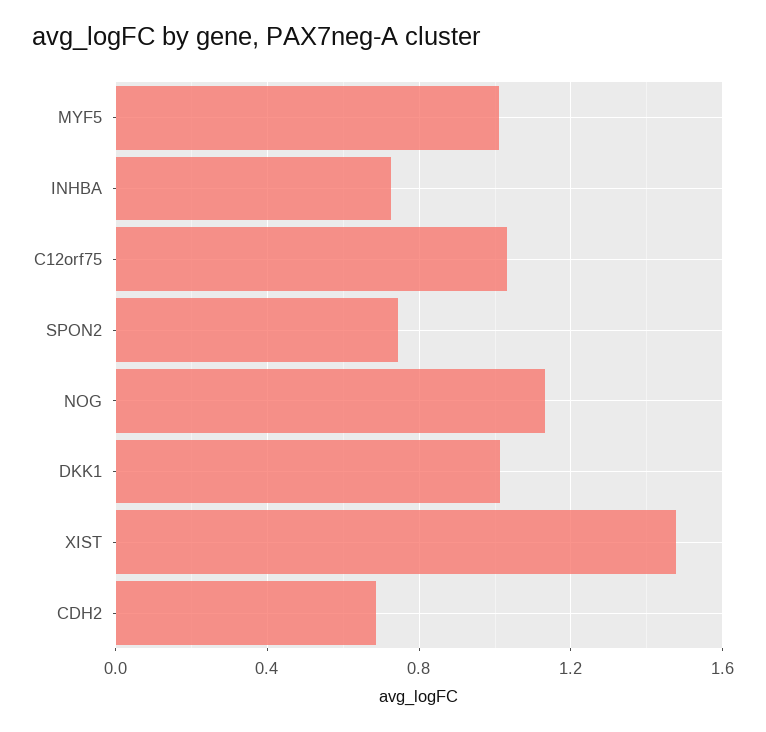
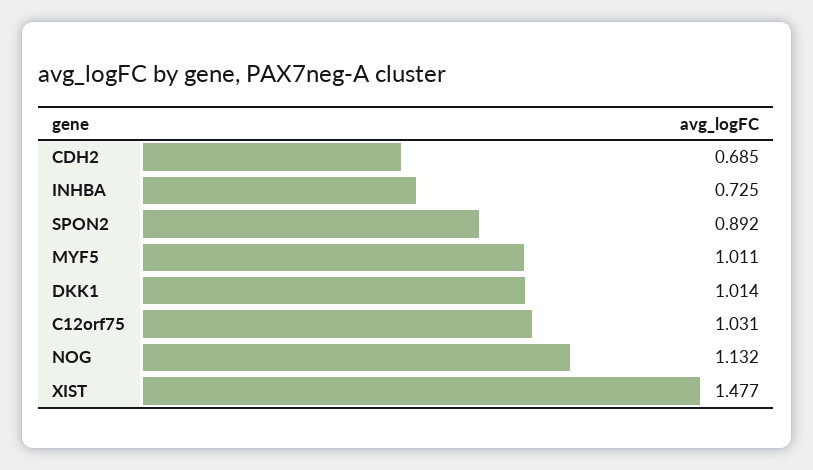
SPON2: 0.75 -> 0.892

